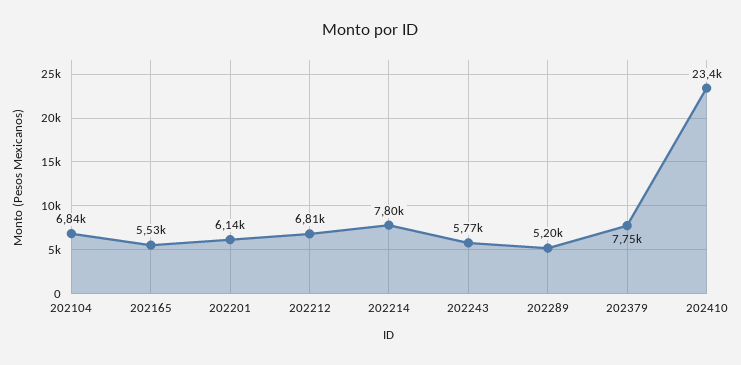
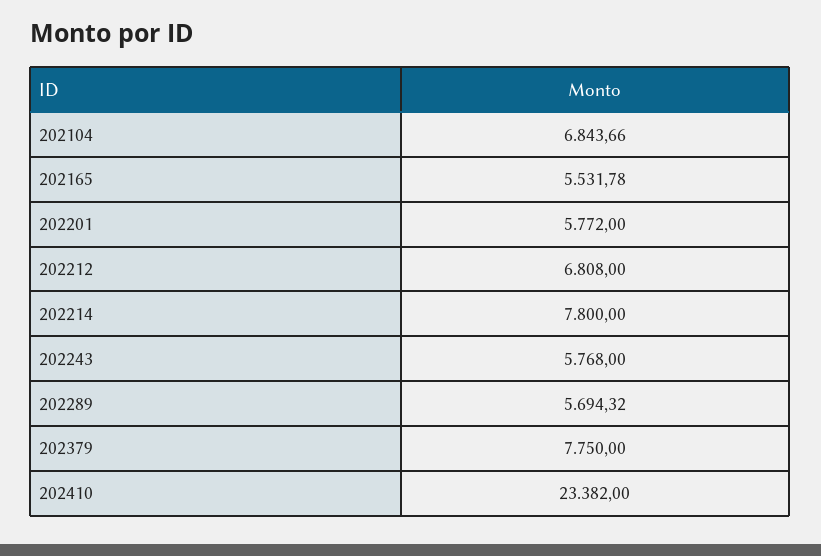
202201: 6140 -> 5772
202289: 5200 -> 5694.32

